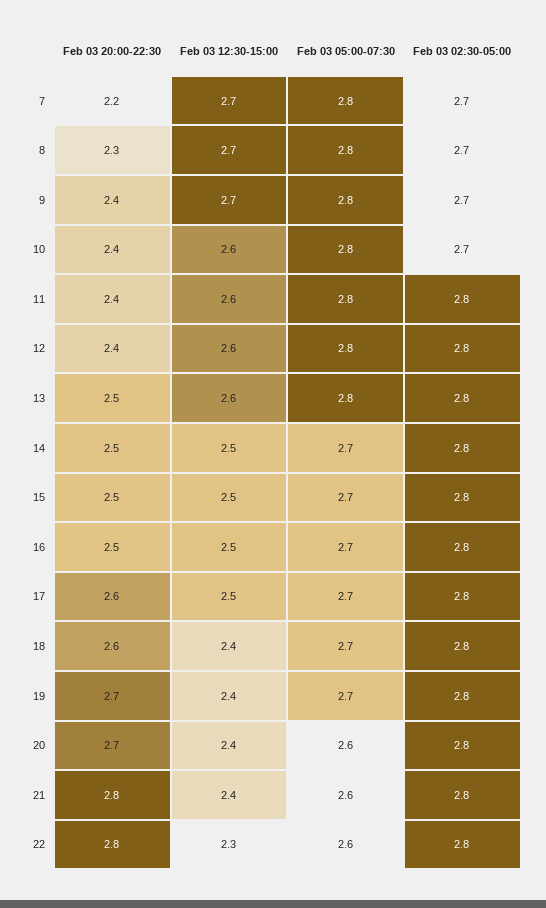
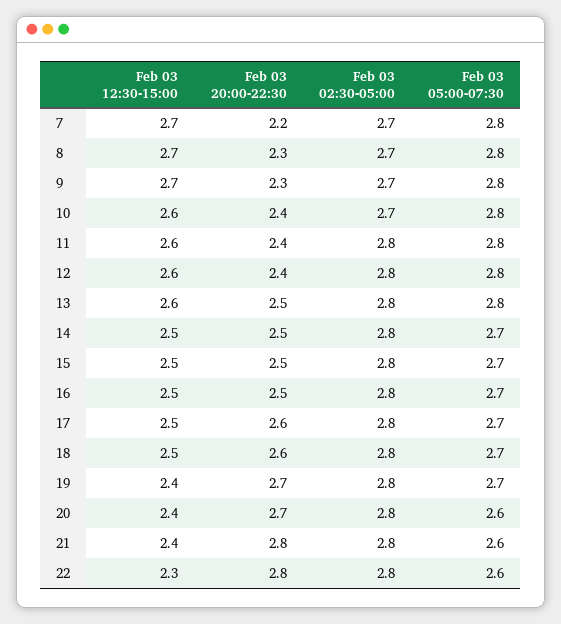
Feb 03 20:00-22:30, 9: 2.4 -> 2.3
Feb 03 12:30-15:00, 18: 2.4 -> 2.5

